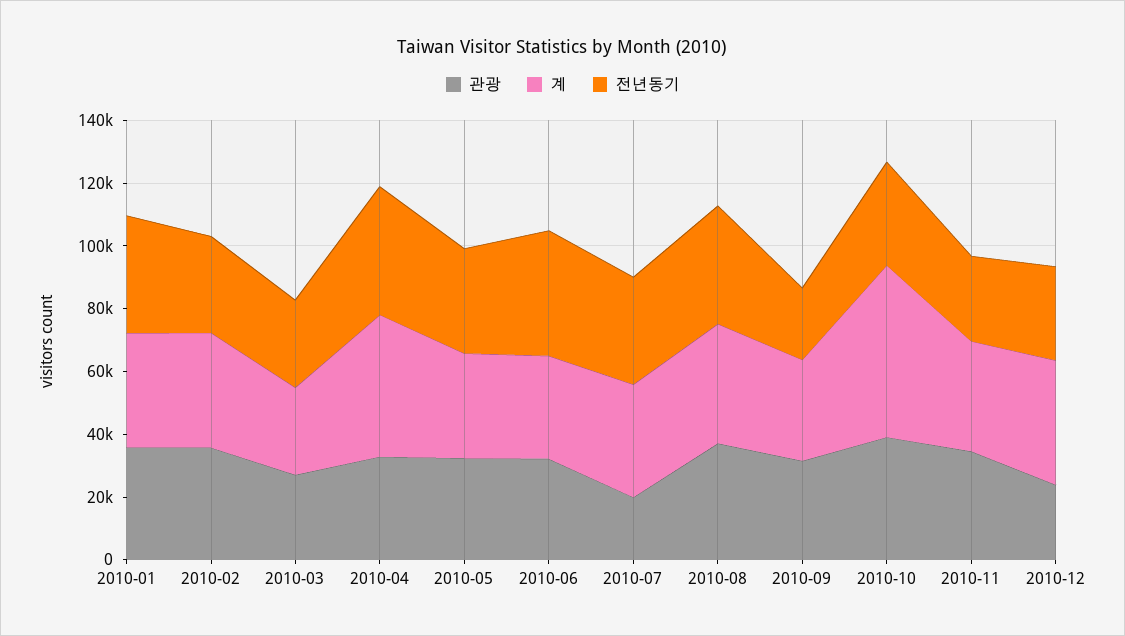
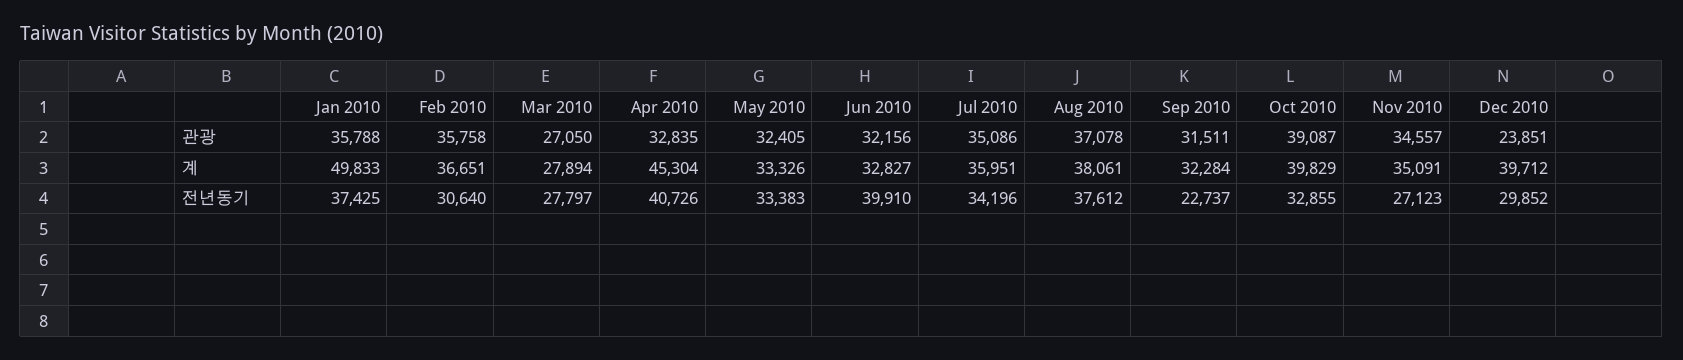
계, 2010-01: 35000 -> 49833
관광, 2010-07: 20000 -> 35086
계, 2010-10: 55000 -> 39829

